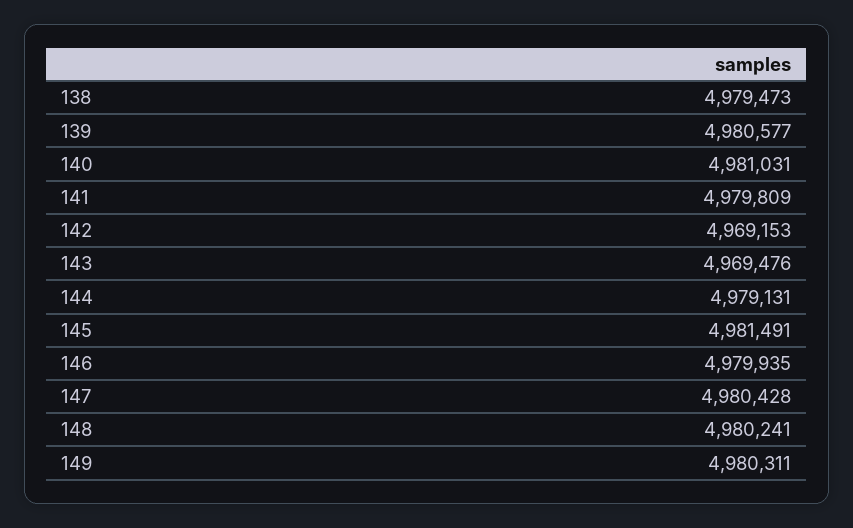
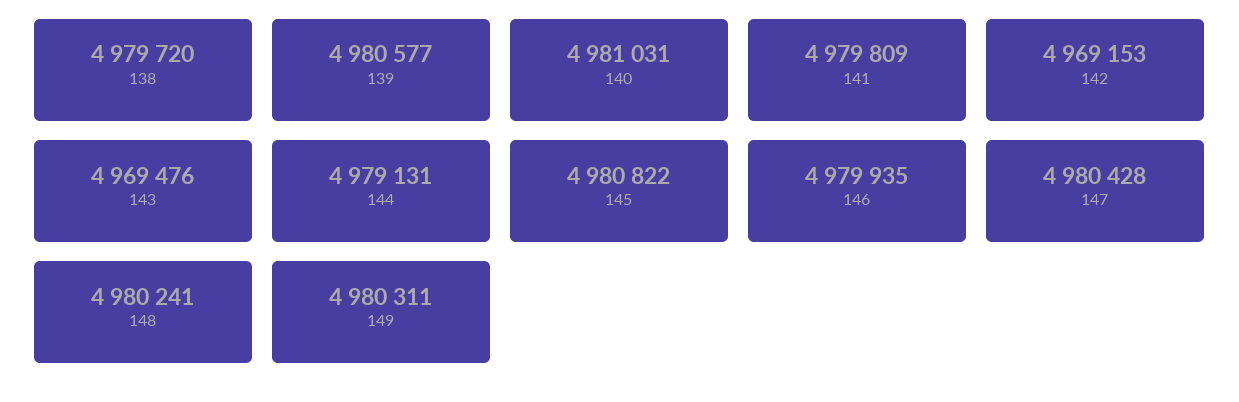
138: 4979473 -> 4979720
145: 4981491 -> 4980822

